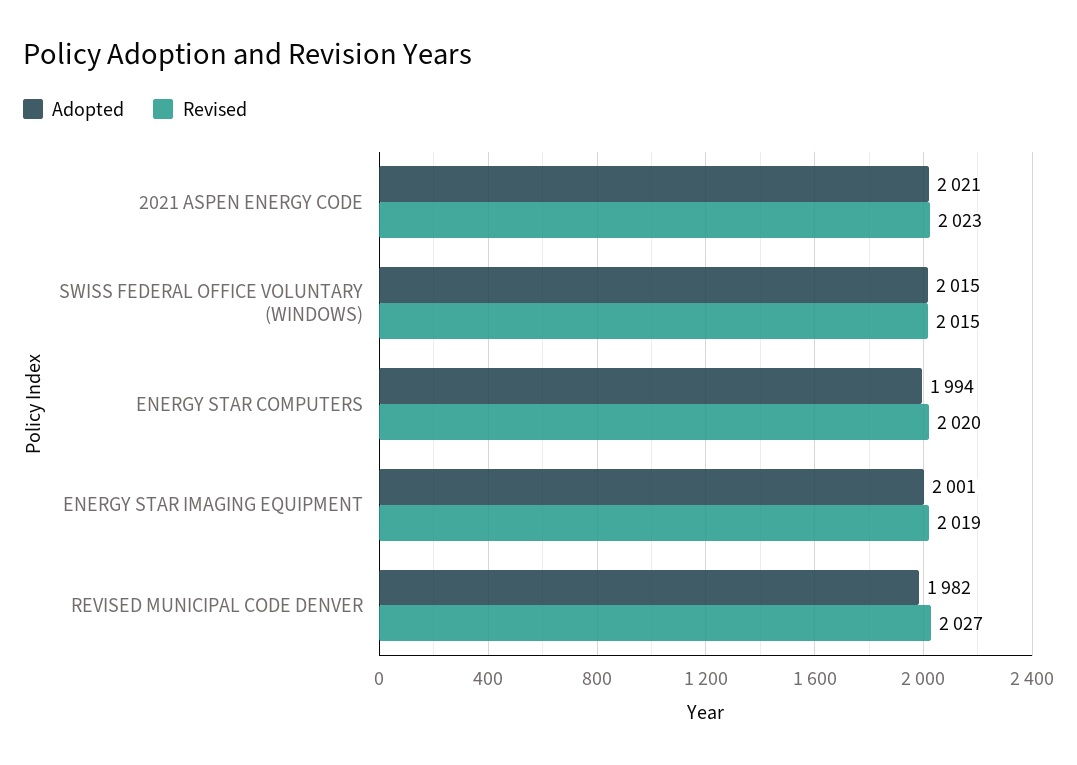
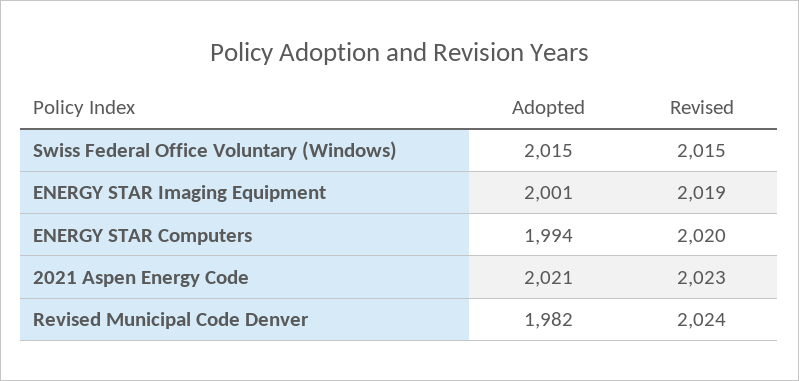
Revised, REVISED MUNICIPAL CODE DENVER: 2027 -> 2024

